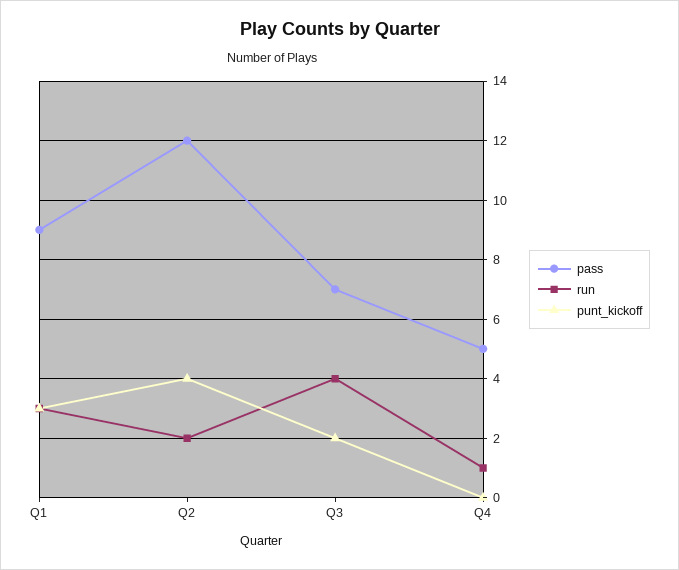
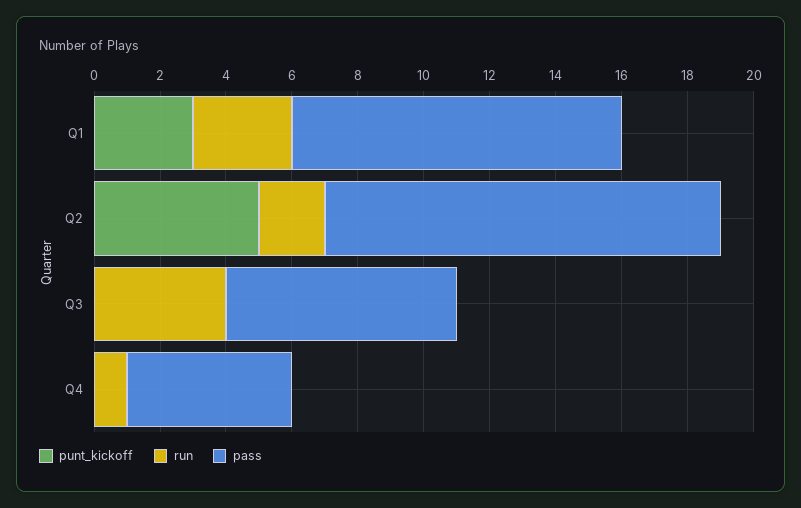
pass, Q1: 9 -> 10
punt_kickoff, Q2: 4 -> 5
punt_kickoff, Q3: 2 -> 0

